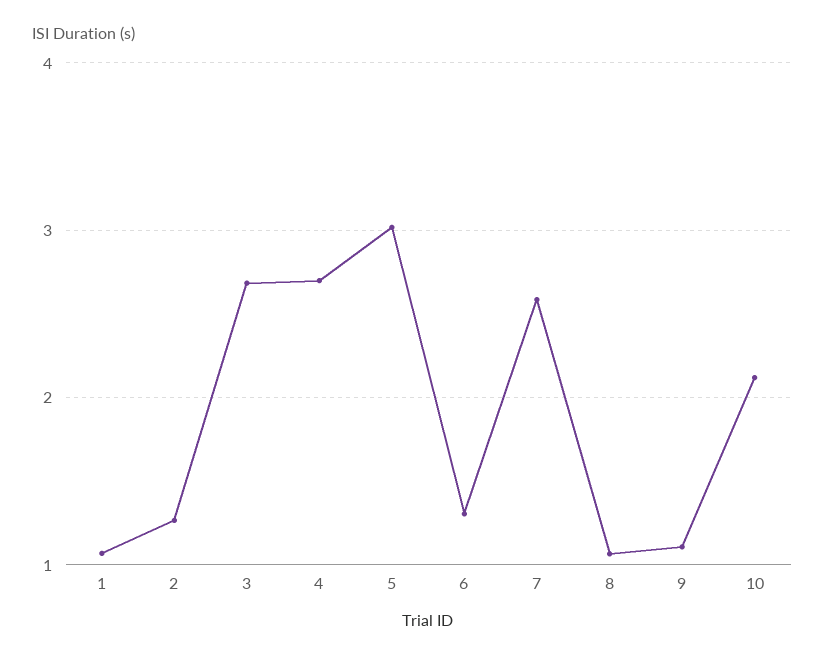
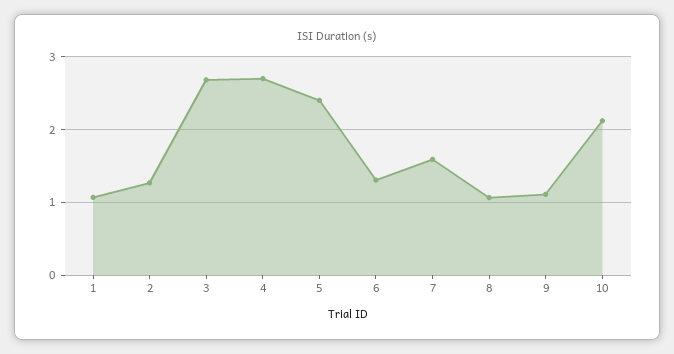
5: 3 -> 2.4
7: 2.6 -> 1.6

